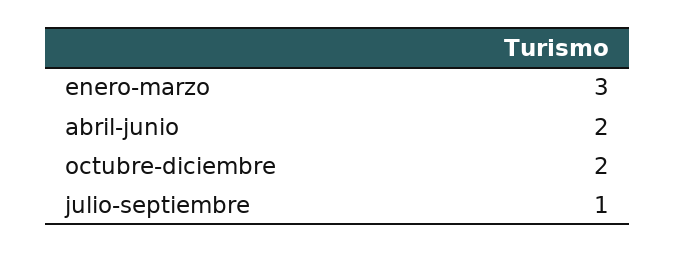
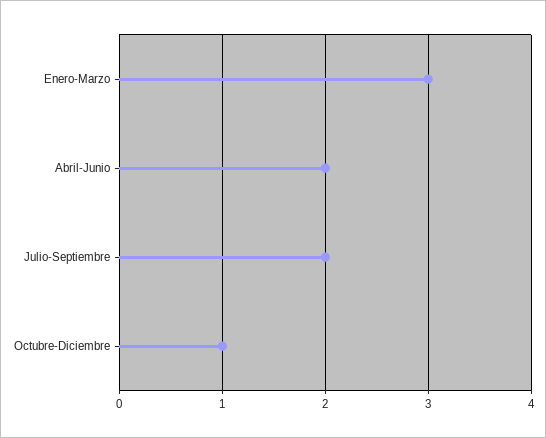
octubre-diciembre: 2 -> 1
julio-septiembre: 1 -> 2

